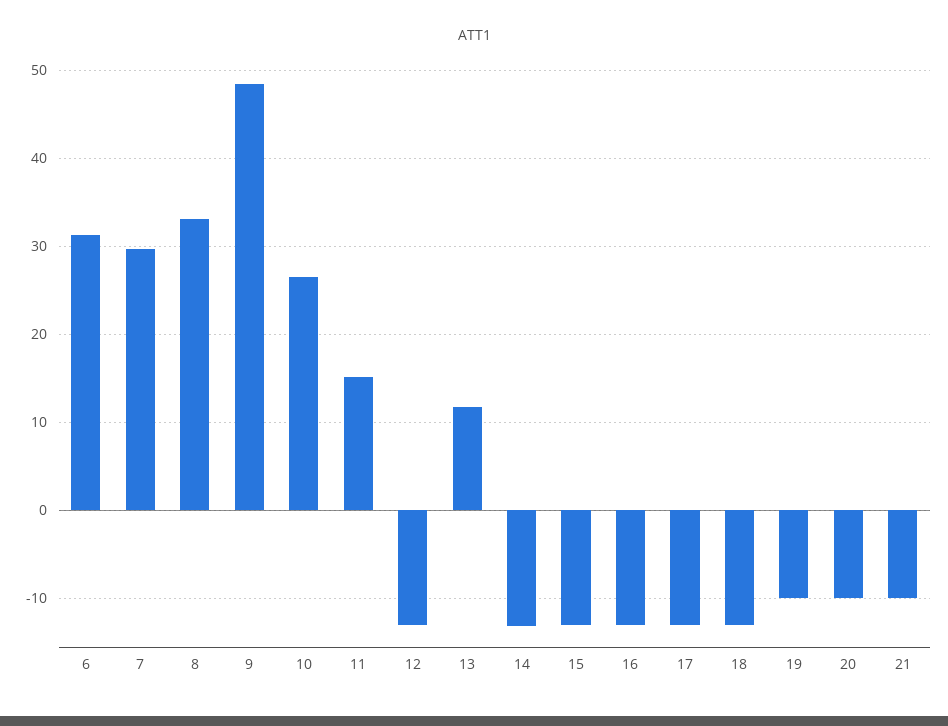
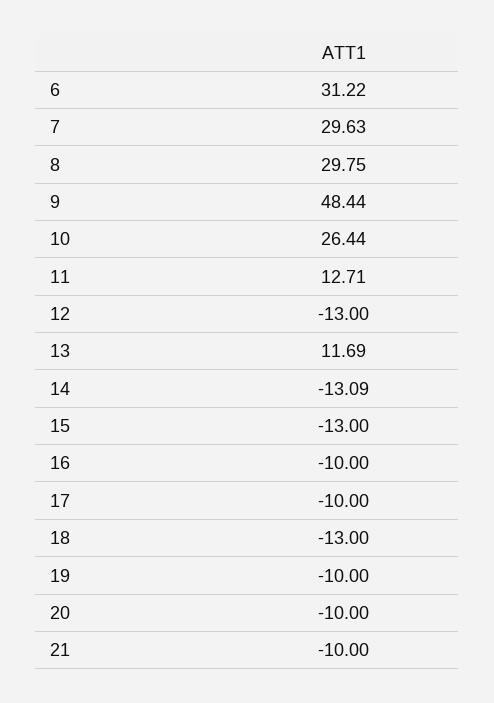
8: 33 -> 29.75
11: 15 -> 12.71
16: -13 -> -10
17: -13 -> -10

